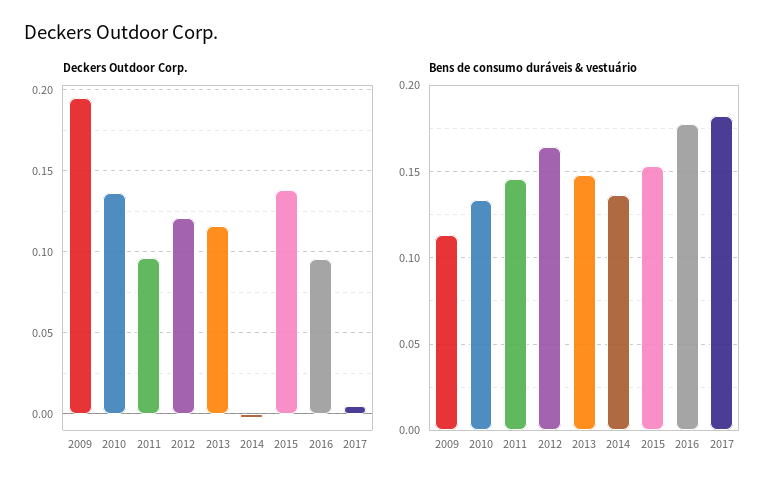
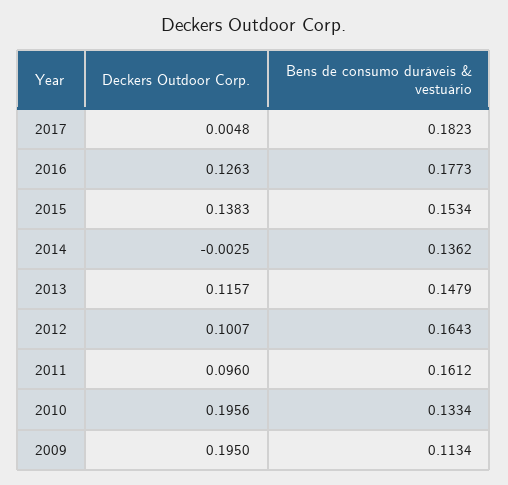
Deckers Outdoor Corp., 2010: 0.135 -> 0.1956
Deckers Outdoor Corp., 2012: 0.12 -> 0.1007
Deckers Outdoor Corp., 2016: 0.095 -> 0.1263
Bens de consumo duráveis & vestuário, 2011: 0.145 -> 0.1612

